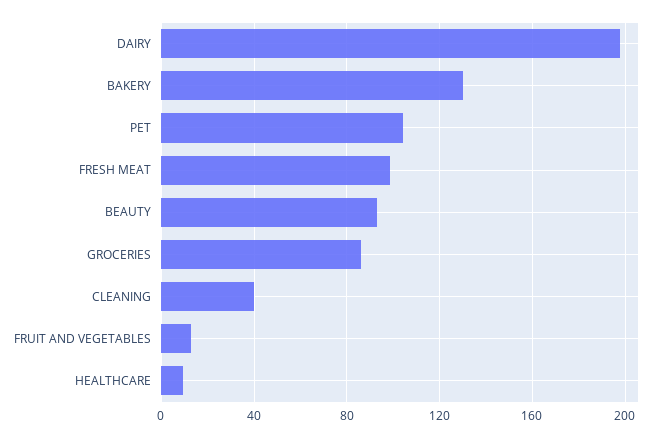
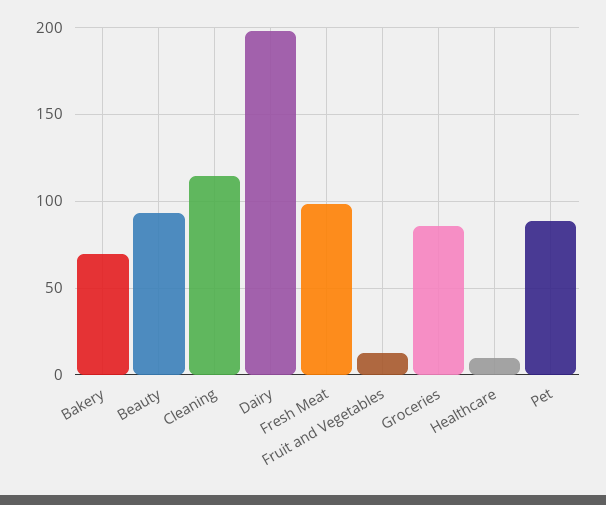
BAKERY: 130 -> 70
PET: 105 -> 90
CLEANING: 40 -> 115

